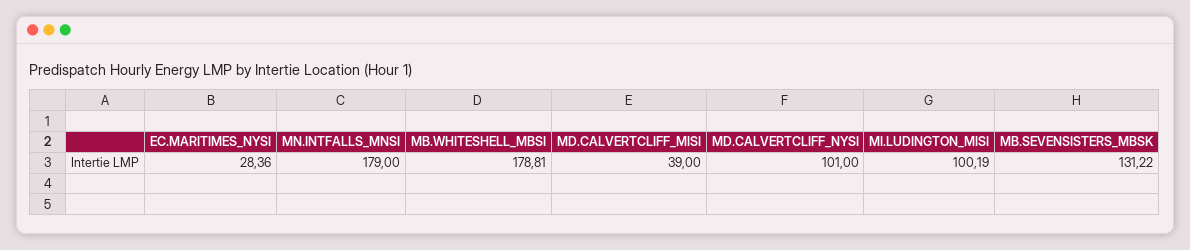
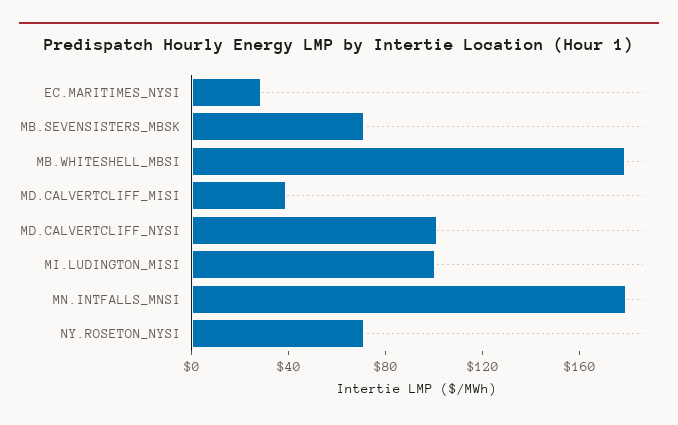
MB.SEVENSISTERS_MBSK: 131.22 -> 70
NY.ROSETON_NYSI: none -> 70

